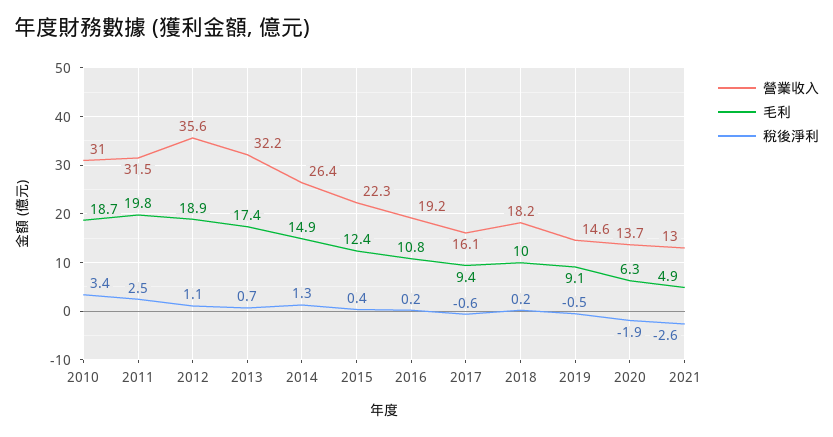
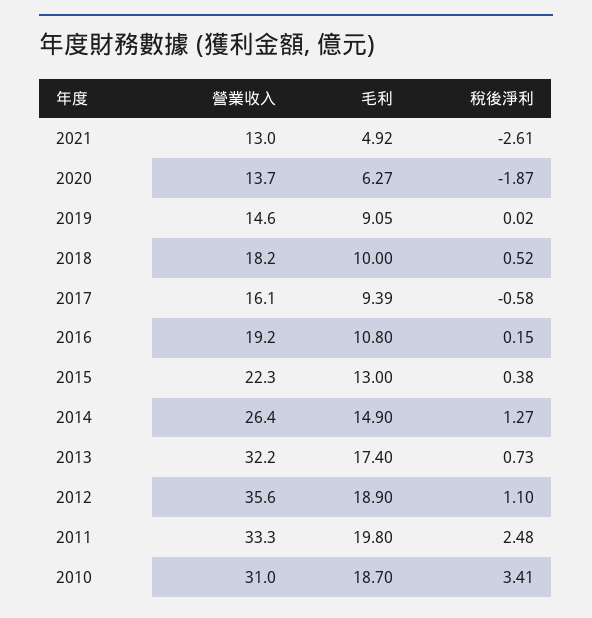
營業收入, 2011: 31.5 -> 33.3
毛利, 2015: 12.4 -> 13
稅後淨利, 2018: 0.2 -> 0.52
稅後淨利, 2019: -0.5 -> 0.02

